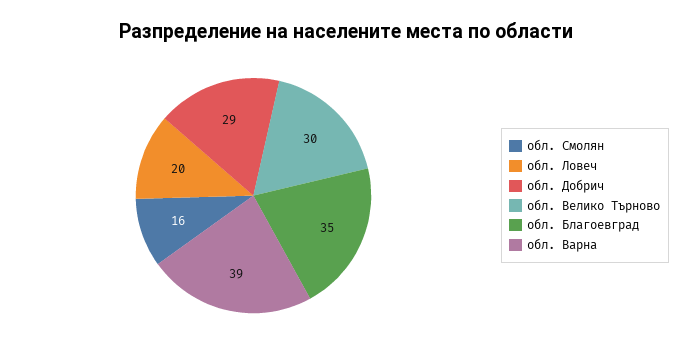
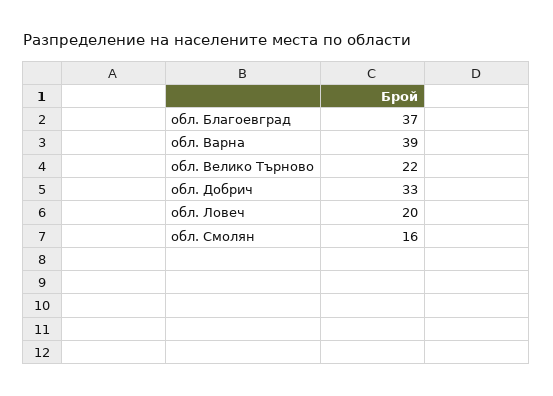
обл. Добрич: 29 -> 33
обл. Велико Търново: 30 -> 22
обл. Благоевград: 35 -> 37

